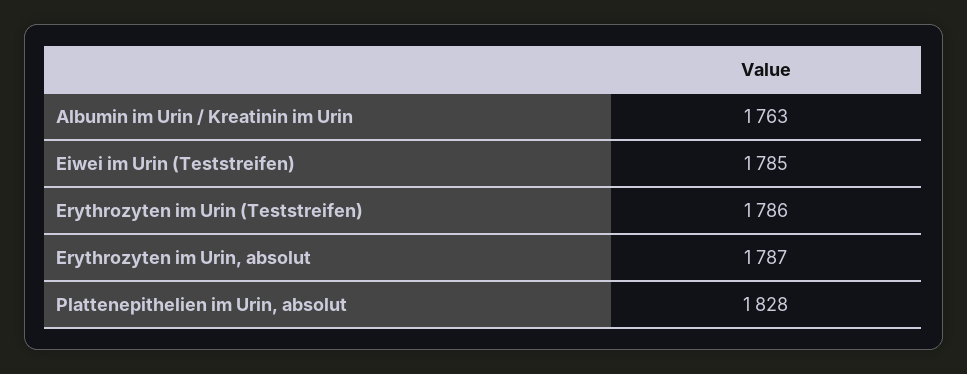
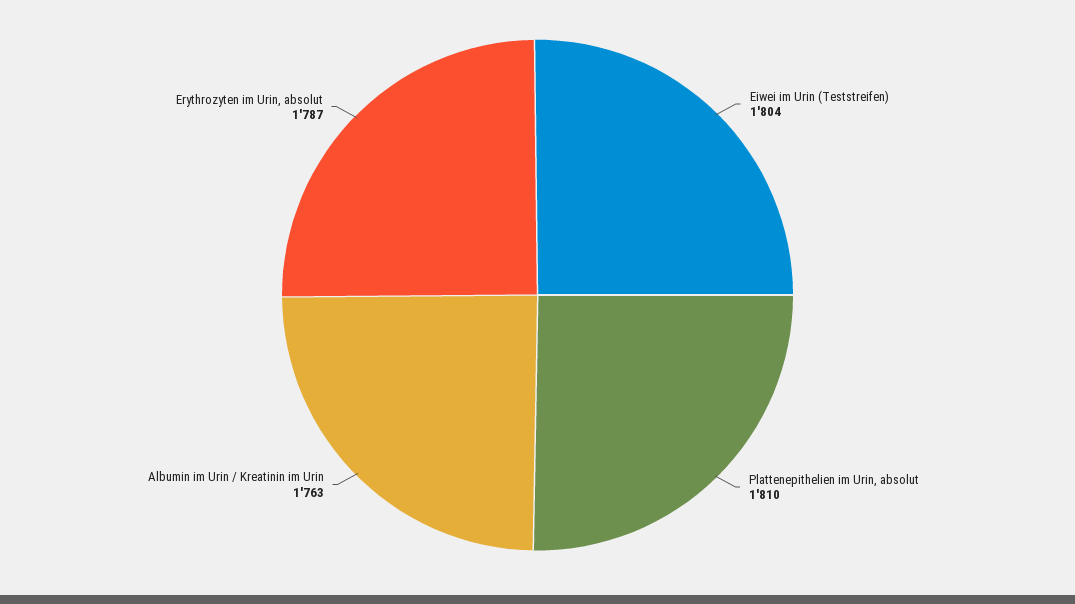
Eiwei im Urin (Teststreifen): 1785 -> 1804
Erythrozyten im Urin (Teststreifen): 1786 -> none
Plattenepithelien im Urin, absolut: 1828 -> 1810

